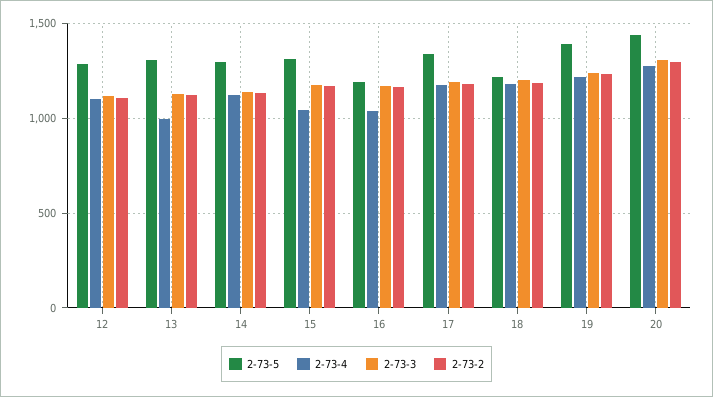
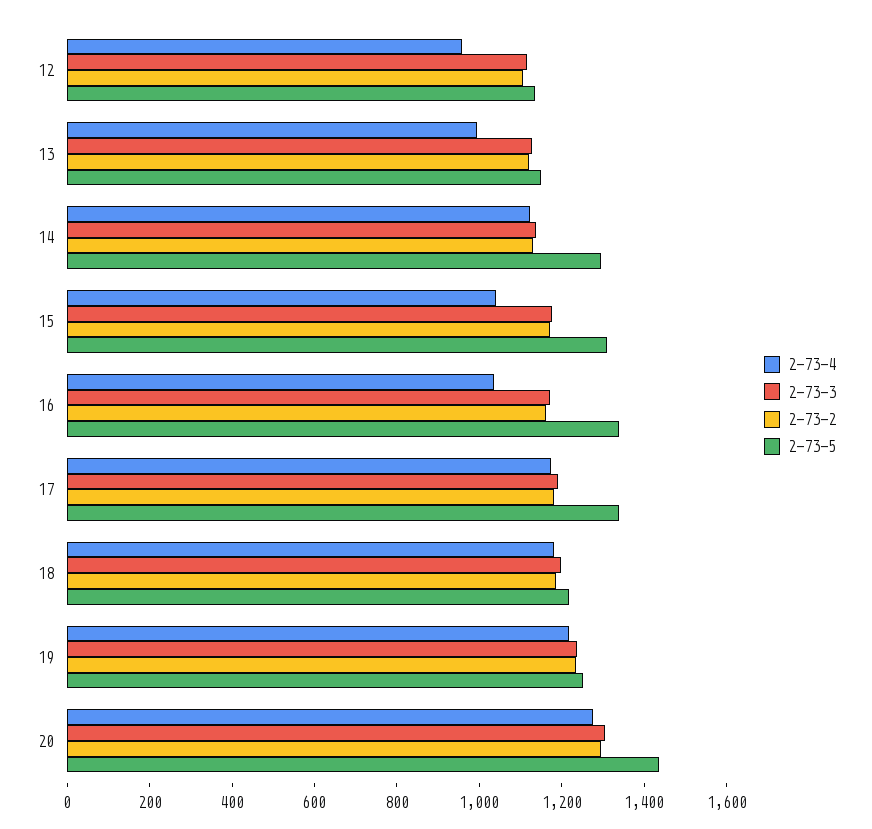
2-73-5, 12: 1300 -> 1150
2-73-4, 12: 1100 -> 950
2-73-5, 13: 1300 -> 1150
2-73-5, 16: 1200 -> 1350
2-73-5, 19: 1400 -> 1250

